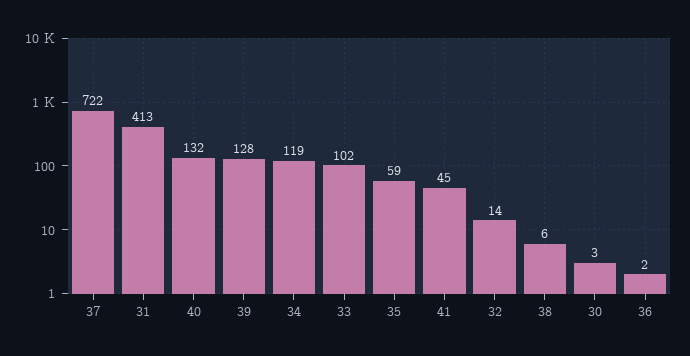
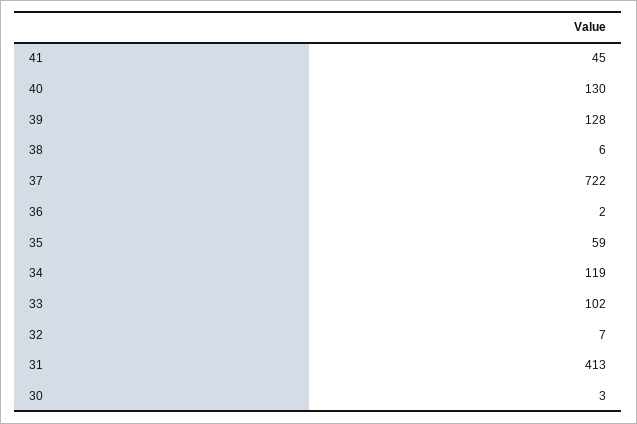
40: 132 -> 130
32: 14 -> 7

